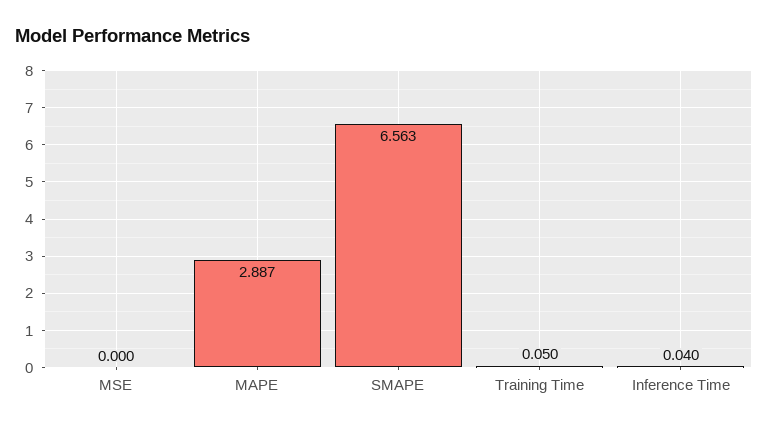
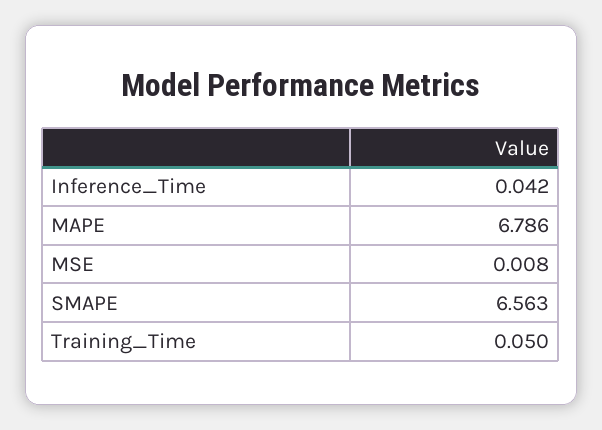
MSE: 0 -> 0.008
MAPE: 2.887 -> 6.786
Inference Time: 0.04 -> 0.042

